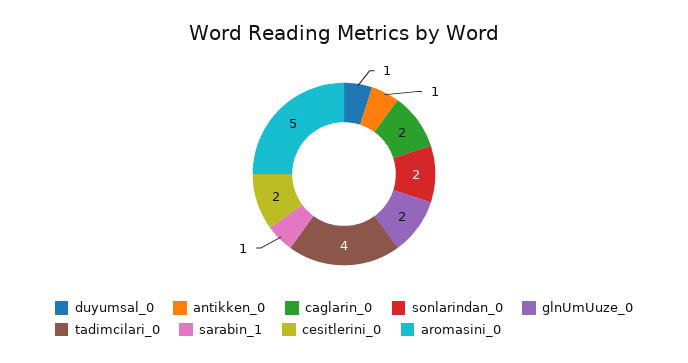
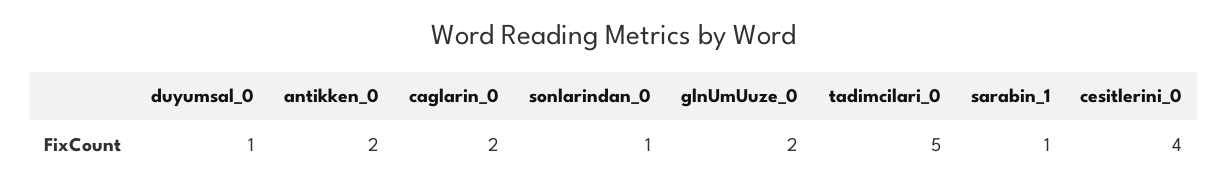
antikken_0: 1 -> 2
sonlarindan_0: 2 -> 1
tadimcilari_0: 4 -> 5
cesitlerini_0: 2 -> 4
aromasini_0: 5 -> none

